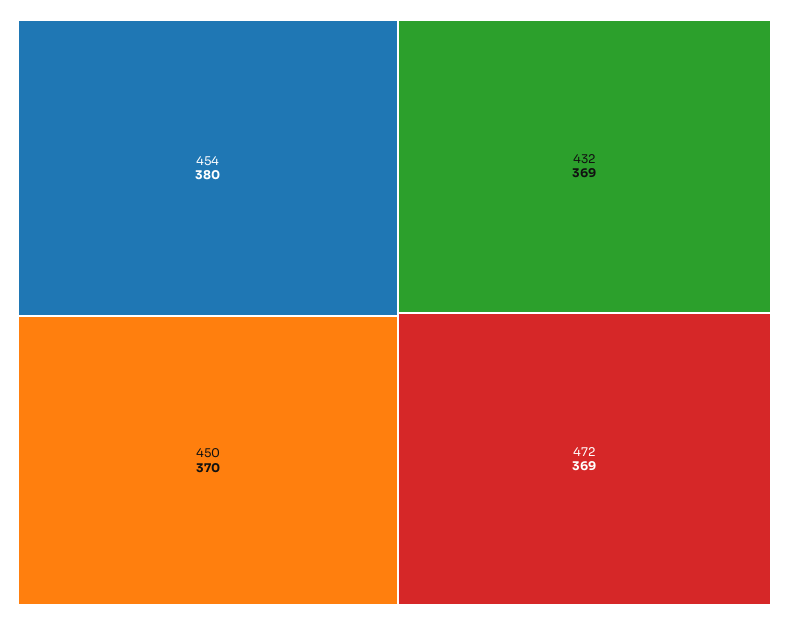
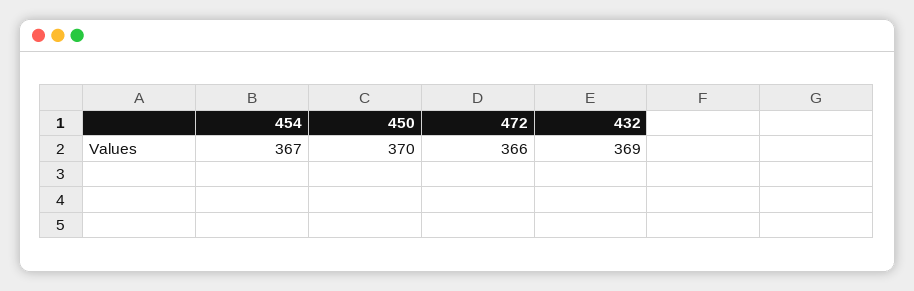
454: 380 -> 367
472: 369 -> 366

